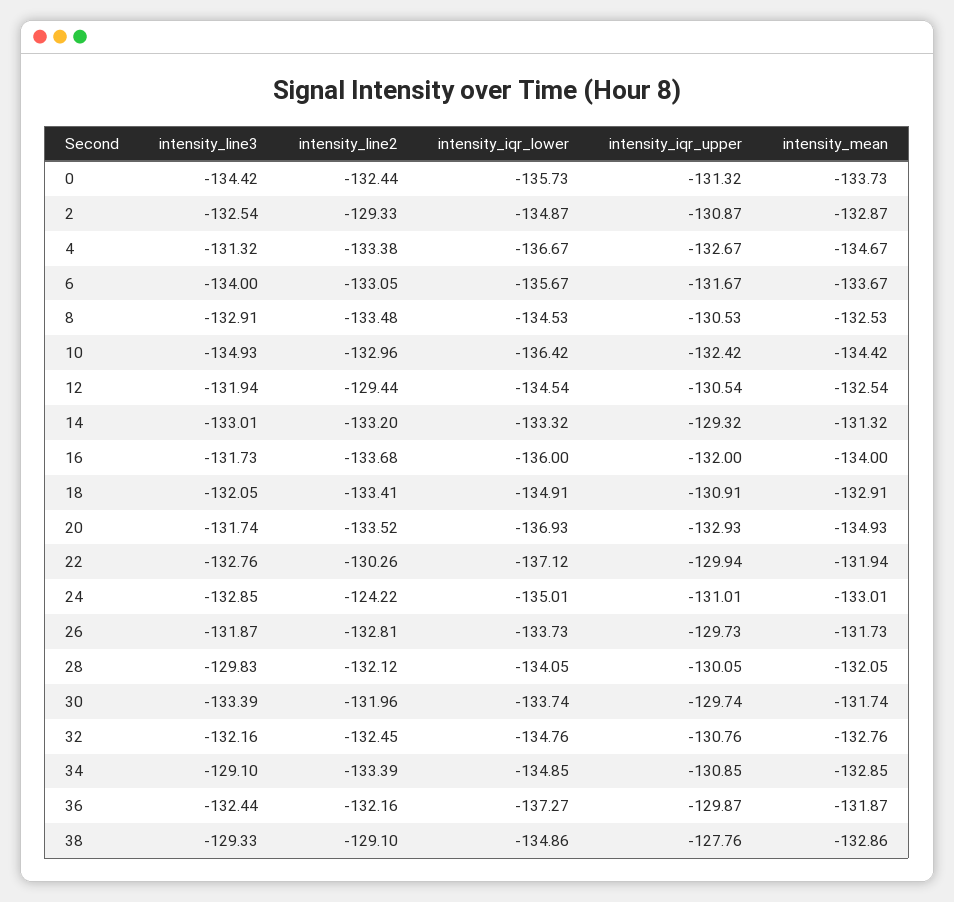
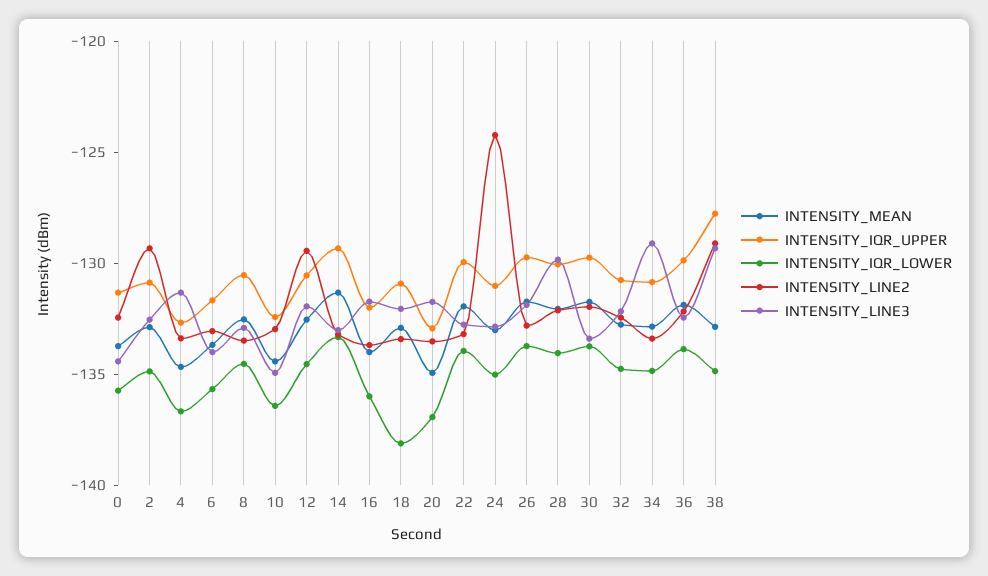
intensity_iqr_lower, 18: -134.91 -> -138
intensity_line2, 22: -130.26 -> -133
intensity_iqr_lower, 22: -137.12 -> -134
intensity_iqr_lower, 36: -137.27 -> -134

